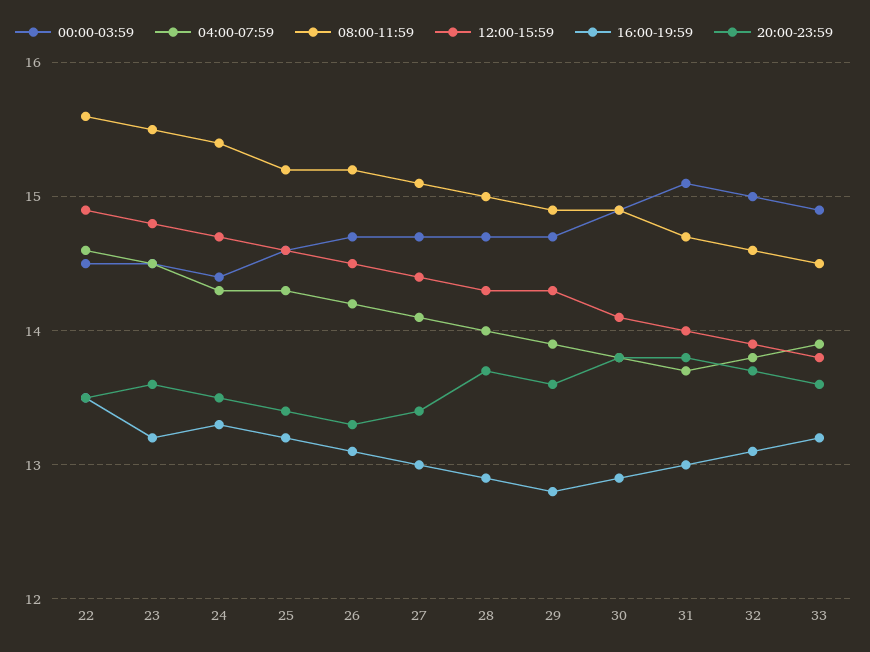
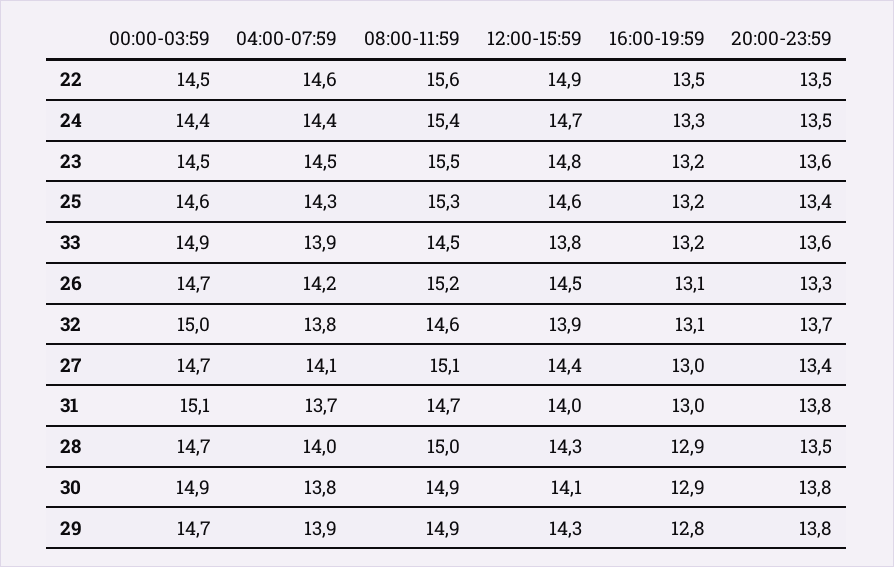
04:00-07:59, 24: 14.3 -> 14.4
08:00-11:59, 25: 15.2 -> 15.3
20:00-23:59, 28: 13.7 -> 13.5
20:00-23:59, 29: 13.6 -> 13.8

